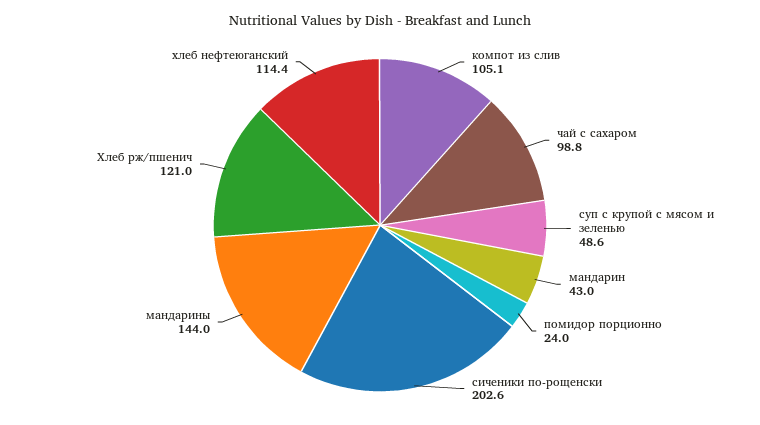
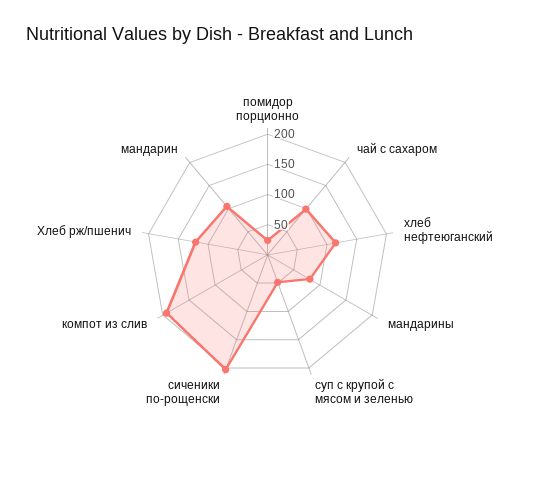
компот из слив: 105.1 -> 200
мандарин: 43 -> 100
мандарины: 144 -> 75

